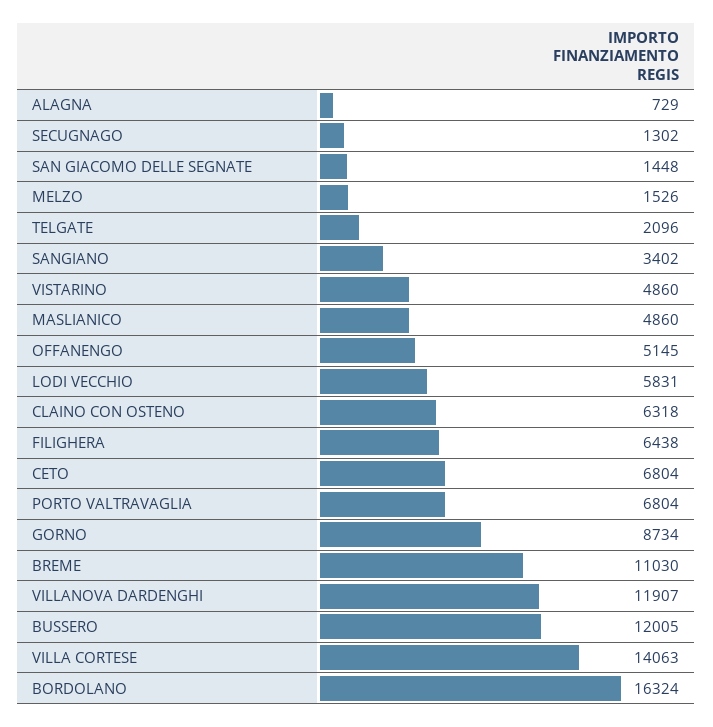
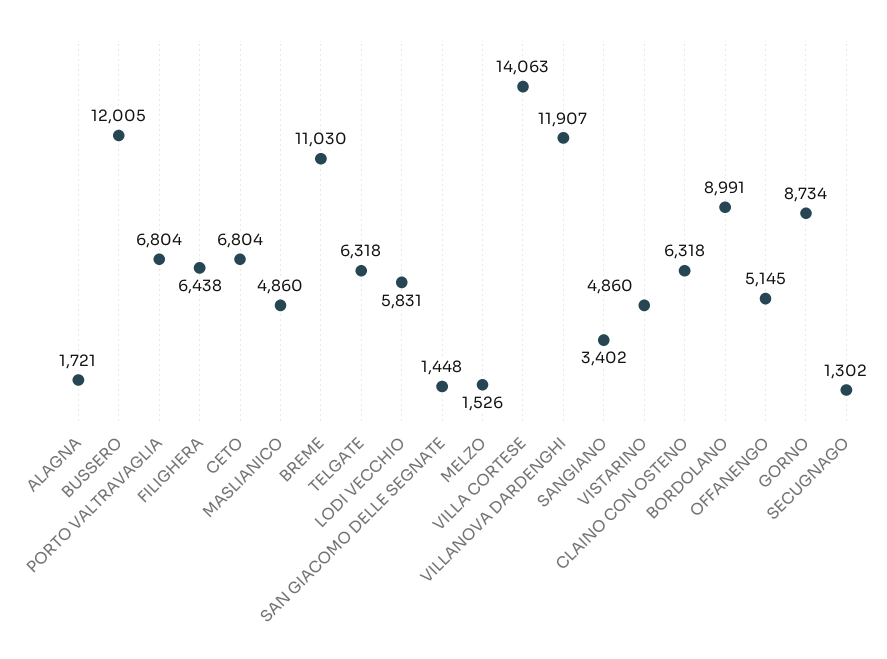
ALAGNA: 729 -> 1721
TELGATE: 2096 -> 6318
BORDOLANO: 16324 -> 8991

